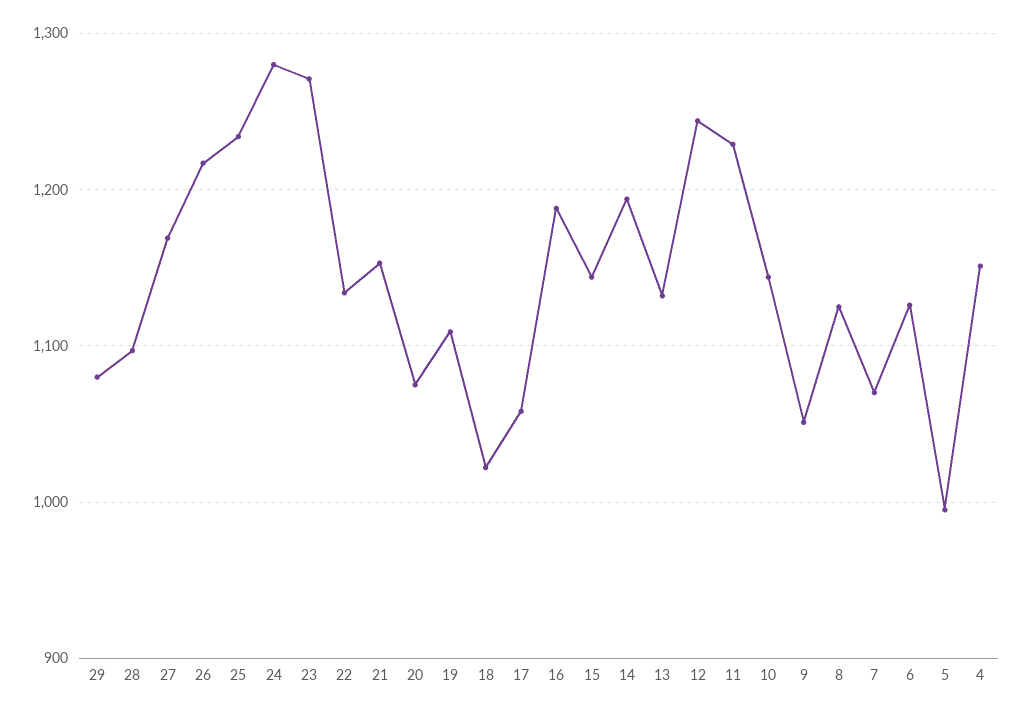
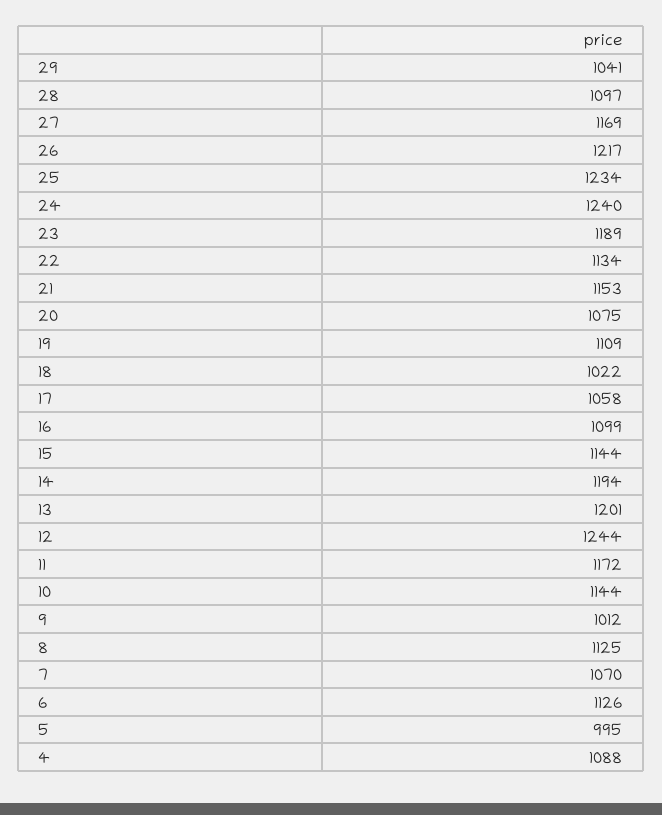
29: 1080 -> 1041
24: 1280 -> 1240
23: 1270 -> 1189
16: 1190 -> 1099
13: 1130 -> 1201
11: 1230 -> 1172
9: 1050 -> 1012
4: 1150 -> 1088

